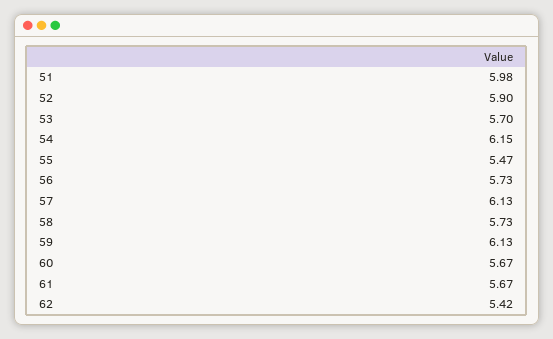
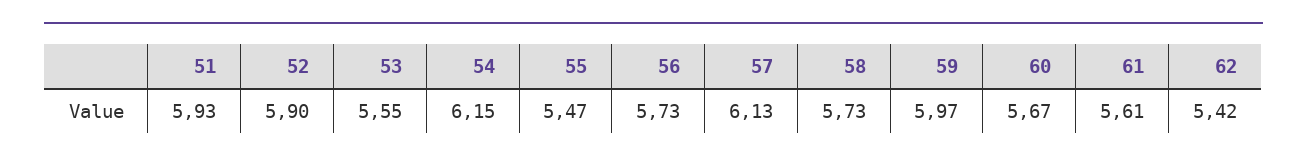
51: 5.98 -> 5.93
53: 5.7 -> 5.55
59: 6.13 -> 5.97
61: 5.67 -> 5.61

